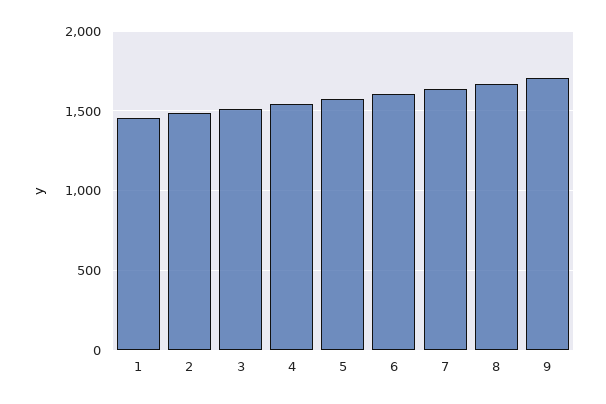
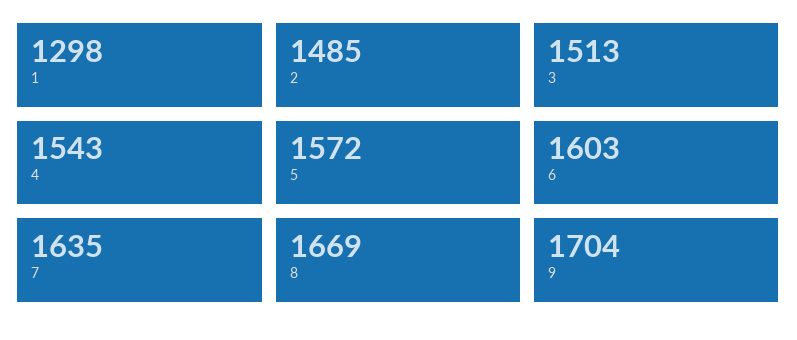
1: 1450 -> 1298

